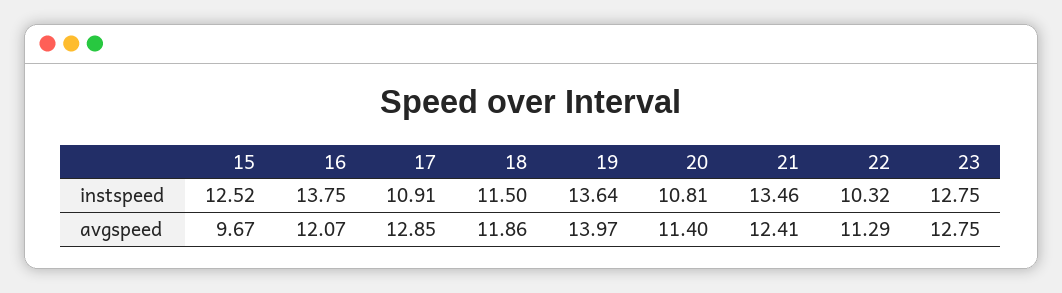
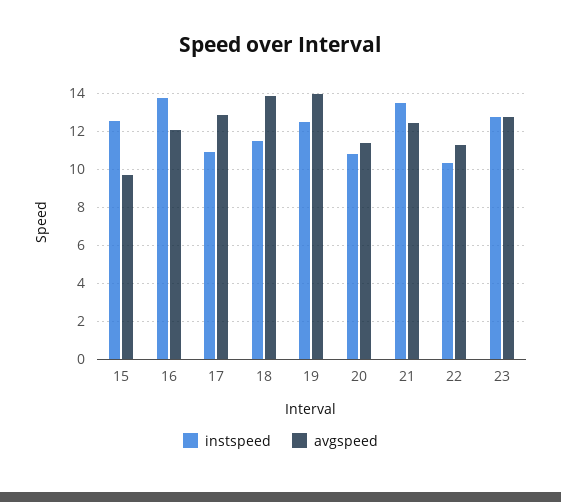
instspeed, 19: 13.64 -> 12.5
avgspeed, 18: 11.86 -> 14

